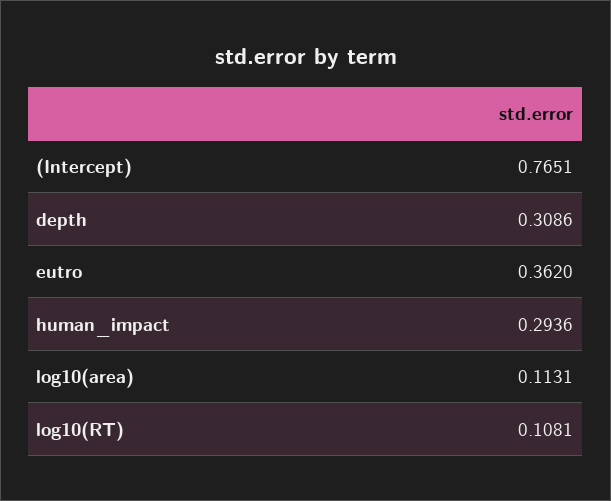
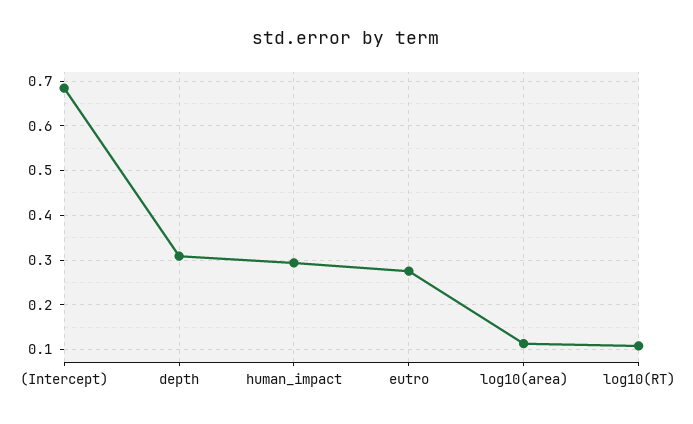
(Intercept): 0.7651 -> 0.68
eutro: 0.362 -> 0.28

